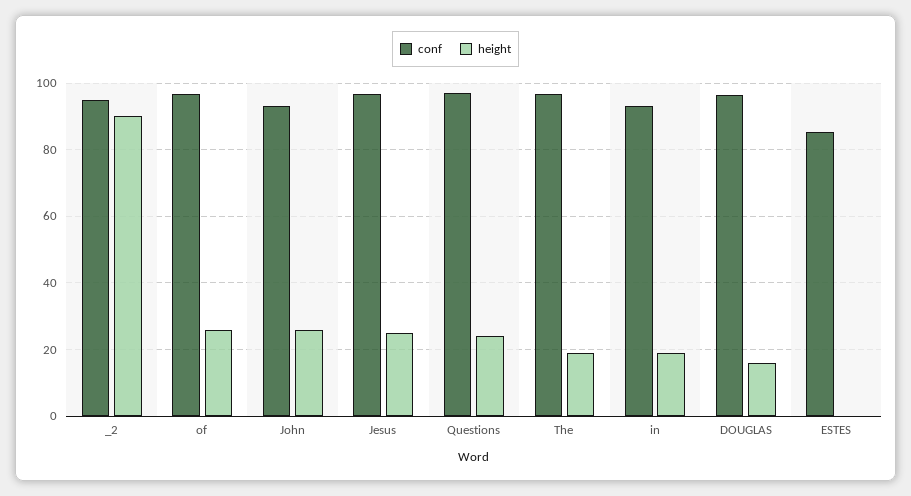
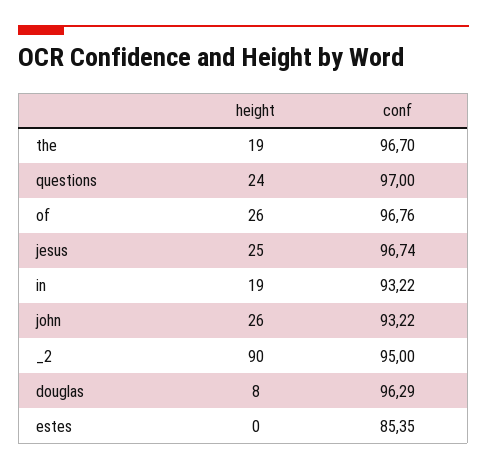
height, DOUGLAS: 16 -> 8

